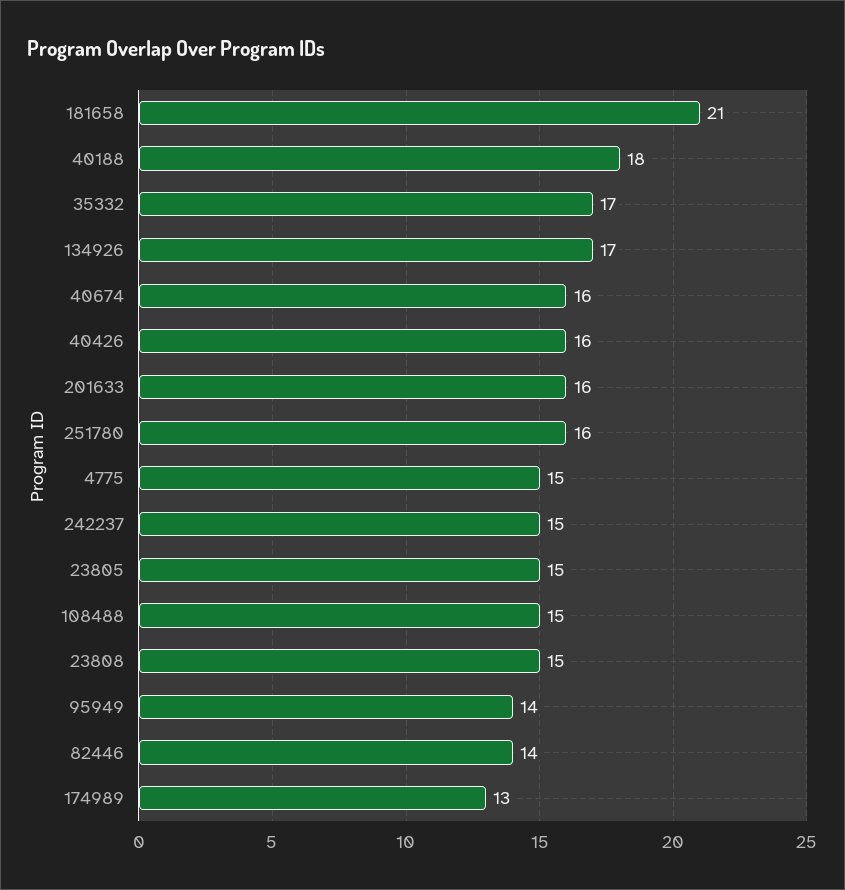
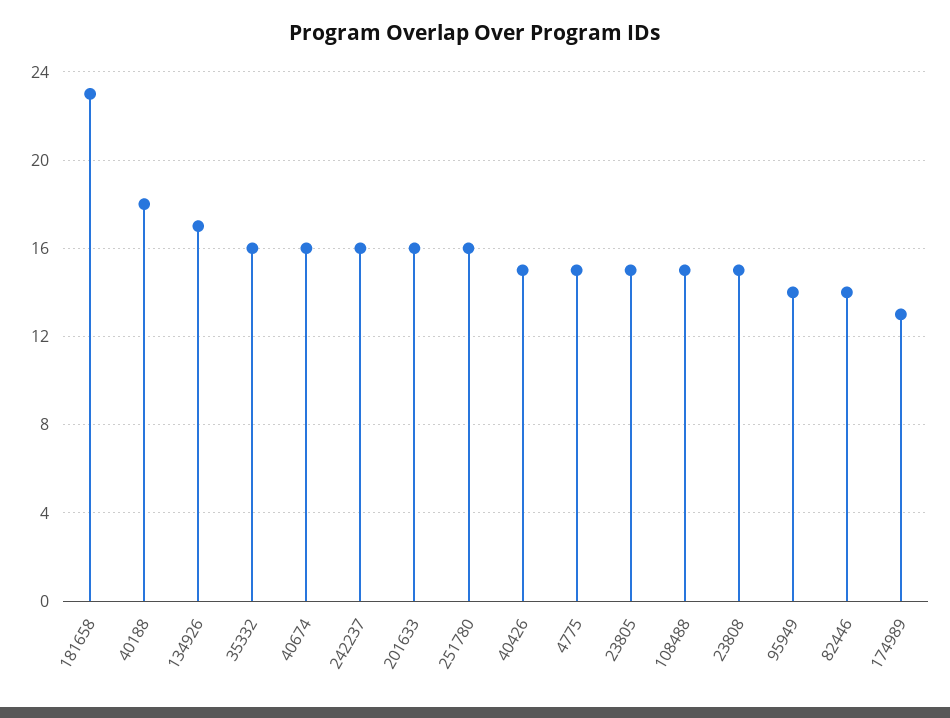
181658: 21 -> 23
35332: 17 -> 16
40426: 16 -> 15
242237: 15 -> 16

